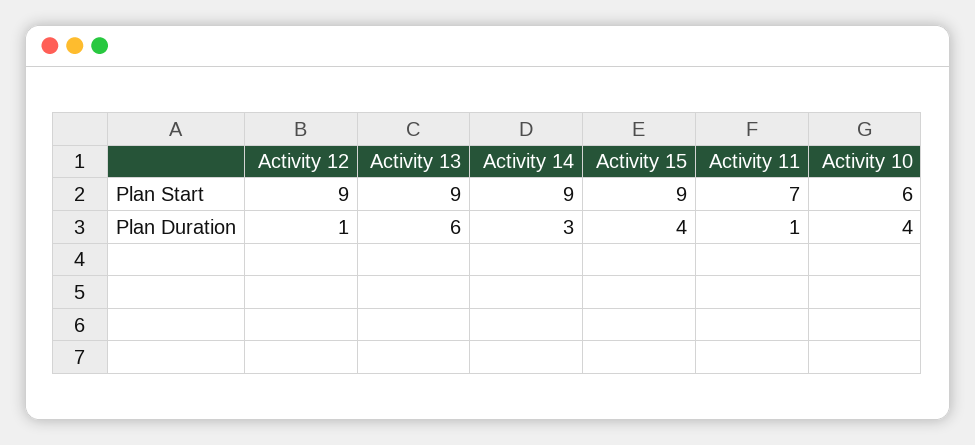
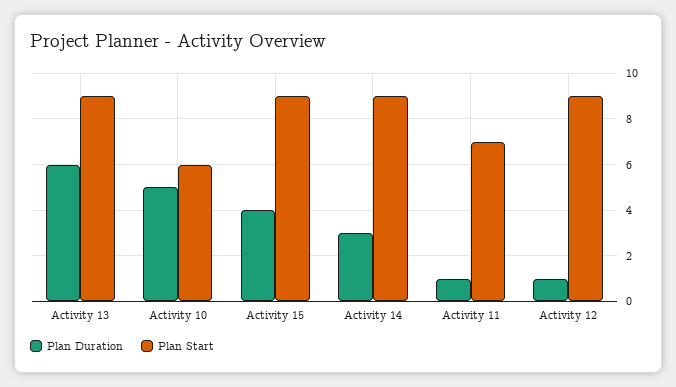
Plan Duration, Activity 10: 4 -> 5

